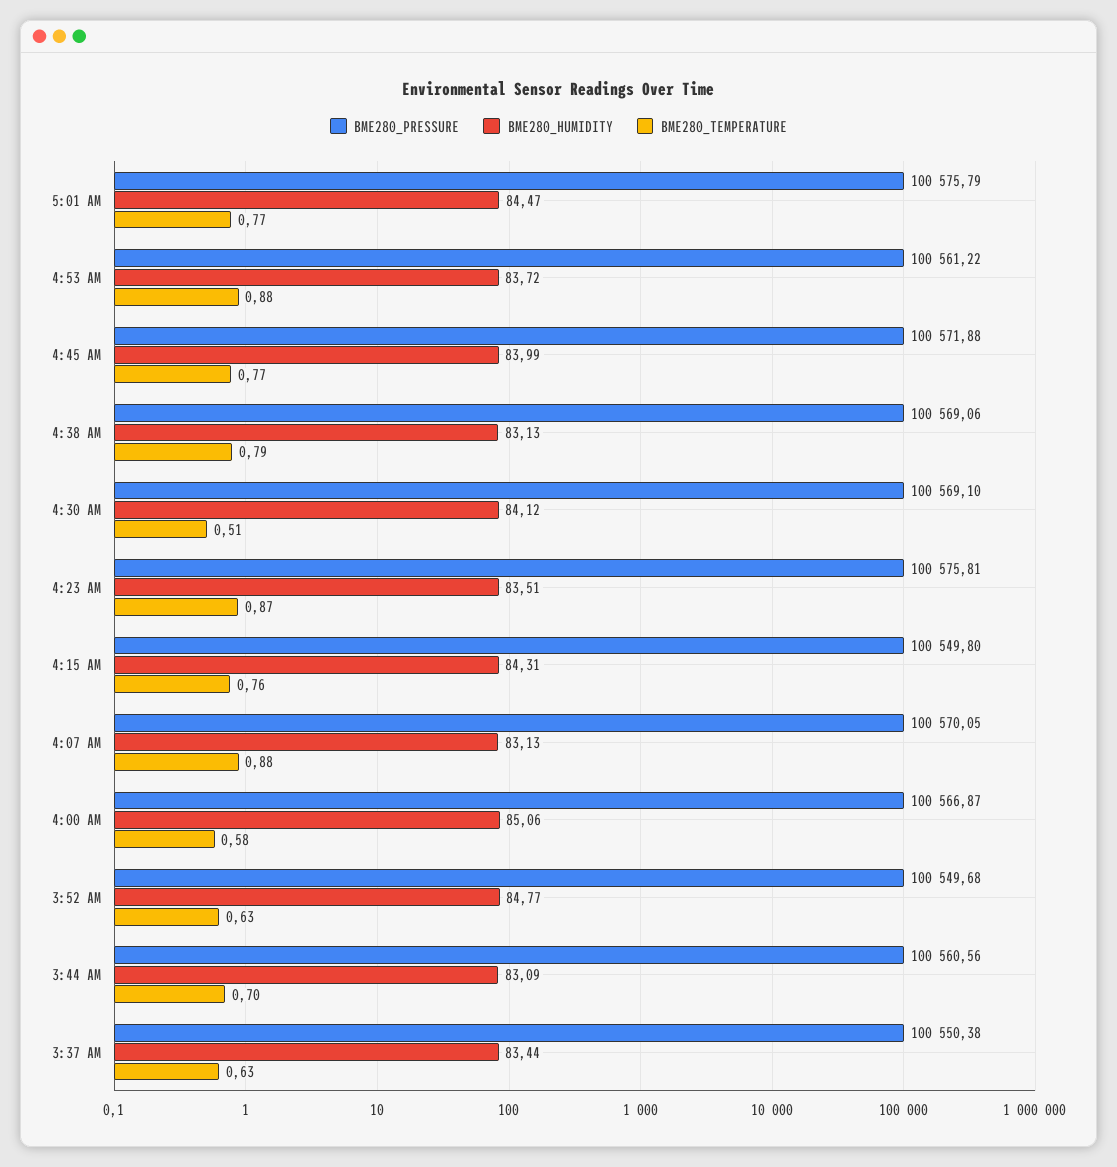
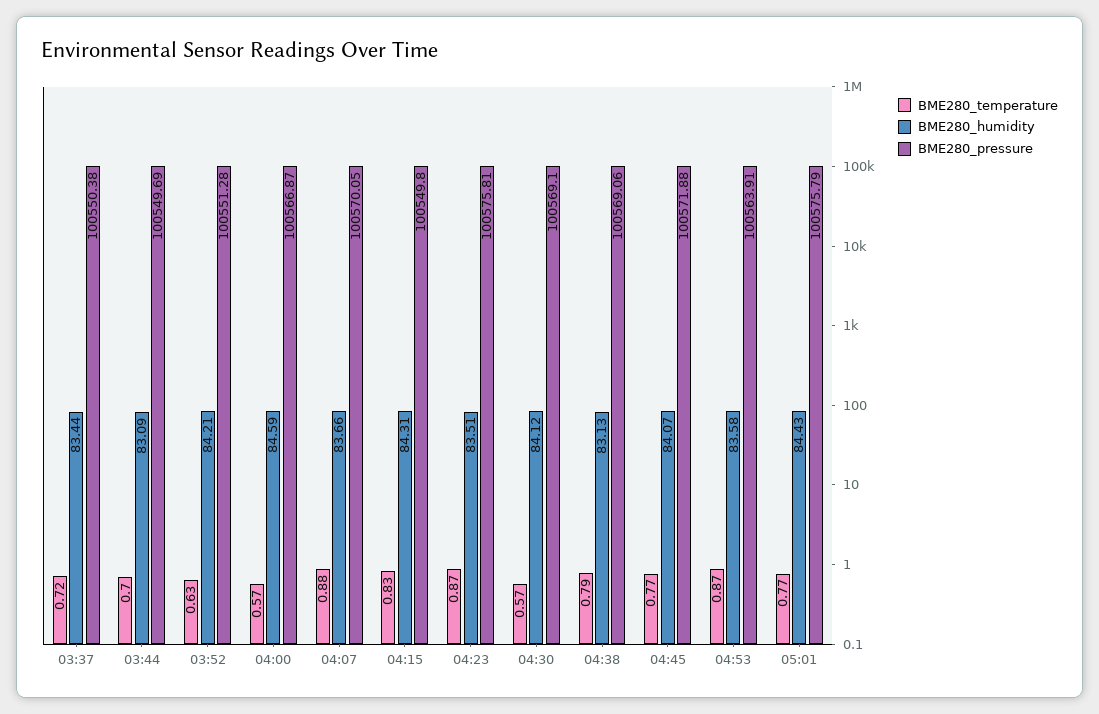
BME280_HUMIDITY, 5:01 AM: 84.47 -> 84.43
BME280_PRESSURE, 4:53 AM: 100561.22 -> 100563.91
BME280_HUMIDITY, 4:53 AM: 83.72 -> 83.58
BME280_TEMPERATURE, 4:53 AM: 0.88 -> 0.87
BME280_HUMIDITY, 4:45 AM: 83.99 -> 84.07
BME280_TEMPERATURE, 4:30 AM: 0.51 -> 0.57
BME280_TEMPERATURE, 4:15 AM: 0.76 -> 0.83
BME280_HUMIDITY, 4:07 AM: 83.13 -> 83.66
BME280_HUMIDITY, 4:00 AM: 85.06 -> 84.59
BME280_TEMPERATURE, 4:00 AM: 0.58 -> 0.57
BME280_PRESSURE, 3:52 AM: 100549.68 -> 100551.28
BME280_HUMIDITY, 3:52 AM: 84.77 -> 84.21
BME280_PRESSURE, 3:44 AM: 100560.56 -> 100549.69
BME280_TEMPERATURE, 3:37 AM: 0.63 -> 0.72

